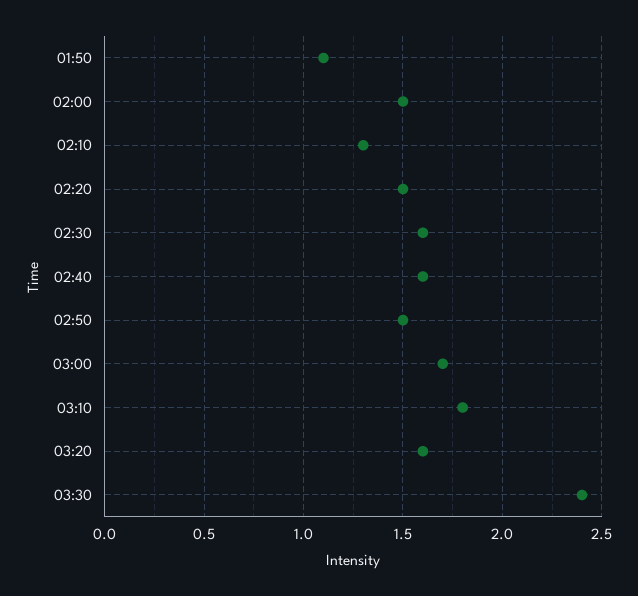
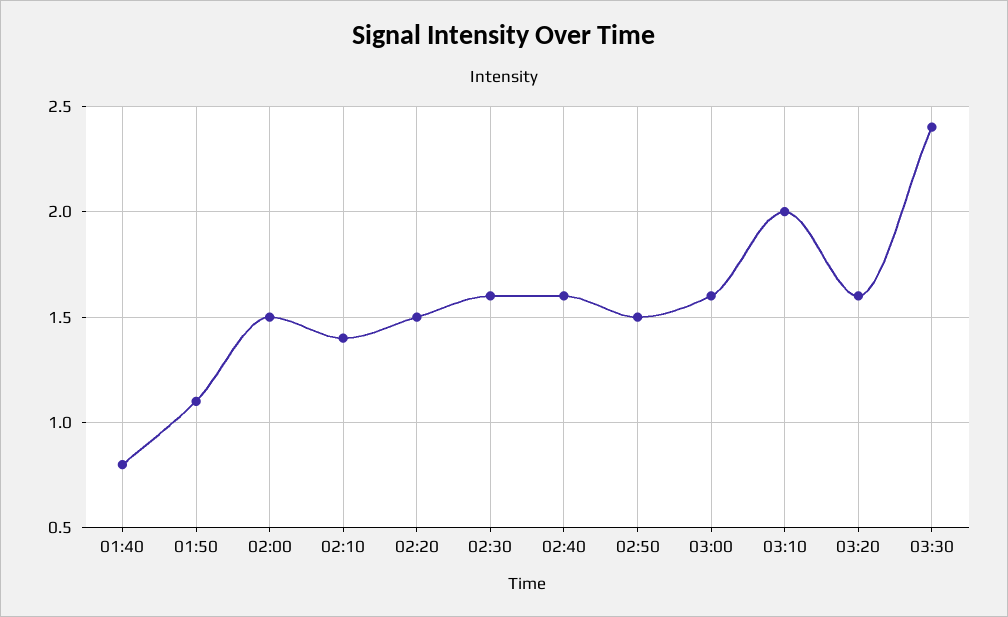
02:10: 1.3 -> 1.4
03:00: 1.7 -> 1.6
03:10: 1.8 -> 2
01:40: none -> 0.8

